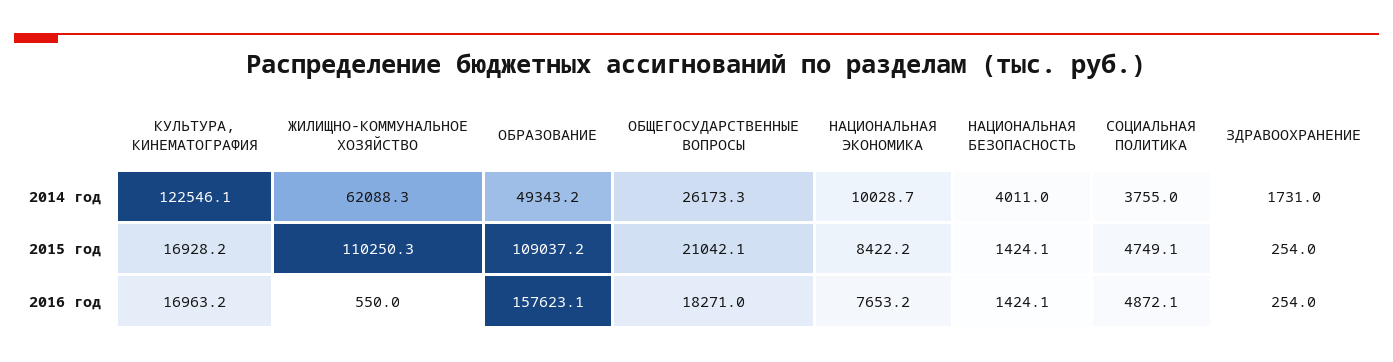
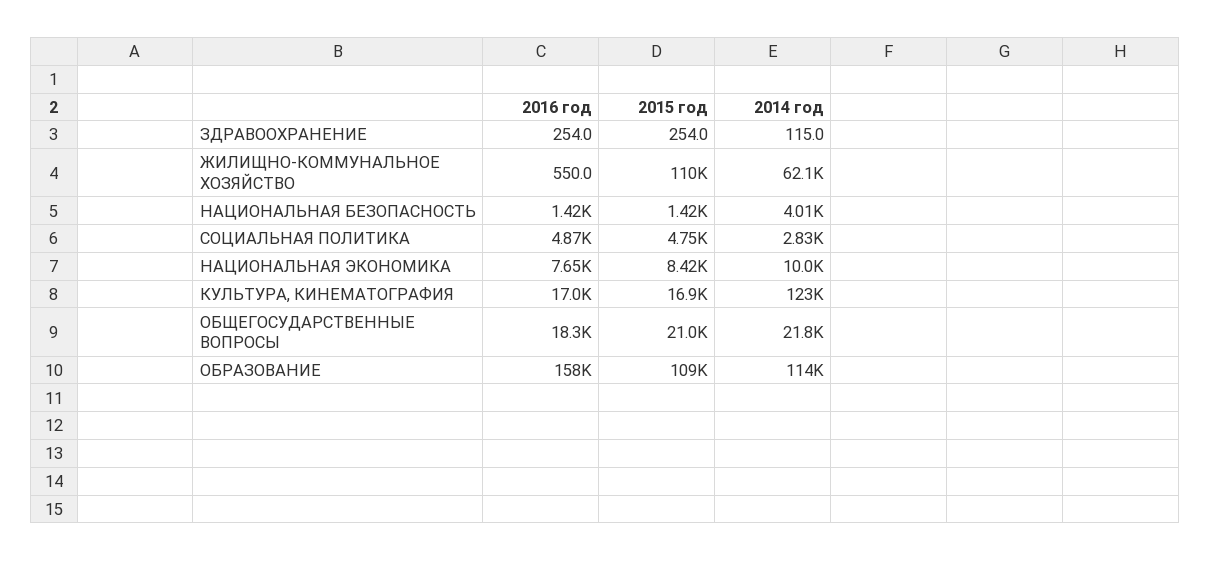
ОБРАЗОВАНИЕ, 2014 год: 49343.2 -> 114000
ОБЩЕГОСУДАРСТВЕННЫЕ ВОПРОСЫ, 2014 год: 26173.3 -> 21800
СОЦИАЛЬНАЯ ПОЛИТИКА, 2014 год: 3755 -> 2830
ЗДРАВООХРАНЕНИЕ, 2014 год: 1731 -> 115

